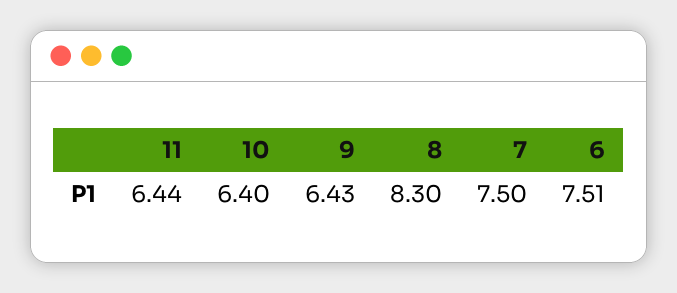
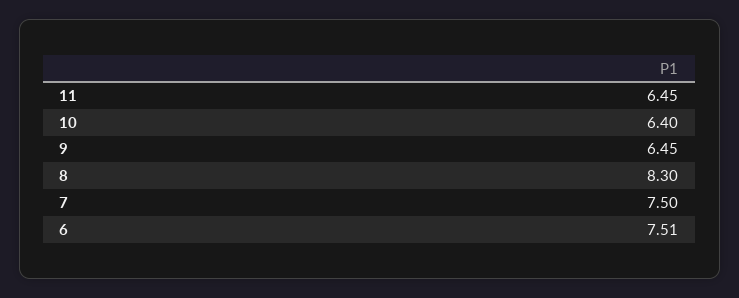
11: 6.44 -> 6.45
9: 6.43 -> 6.45

